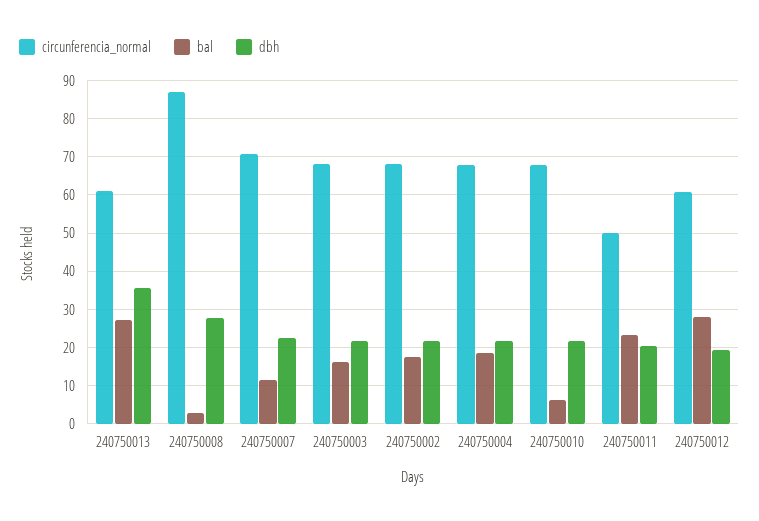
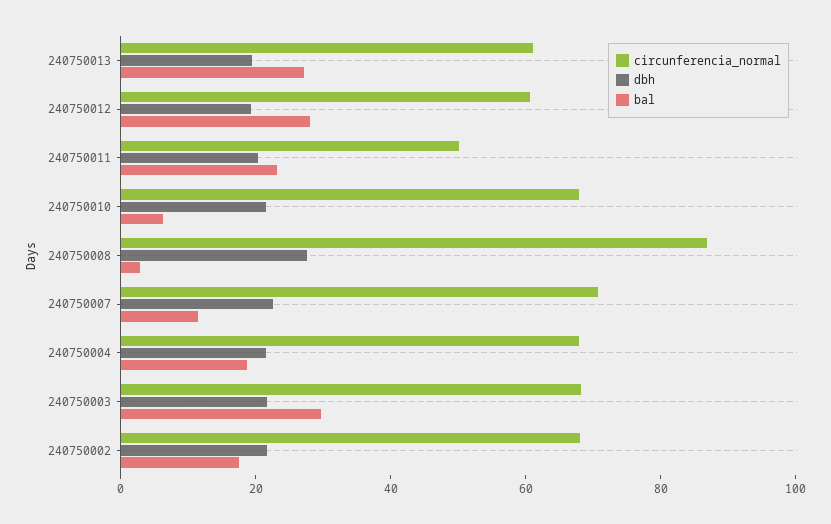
dbh, 240750013: 36 -> 20
bal, 240750003: 16 -> 30

